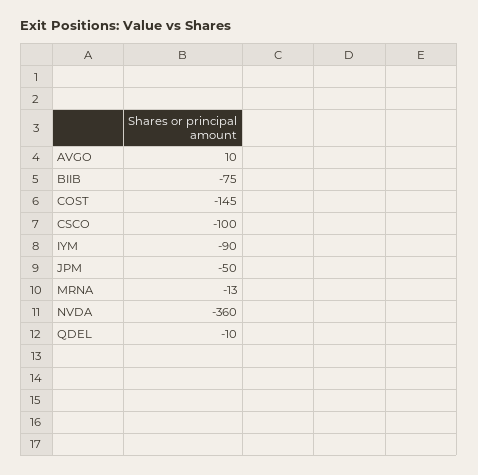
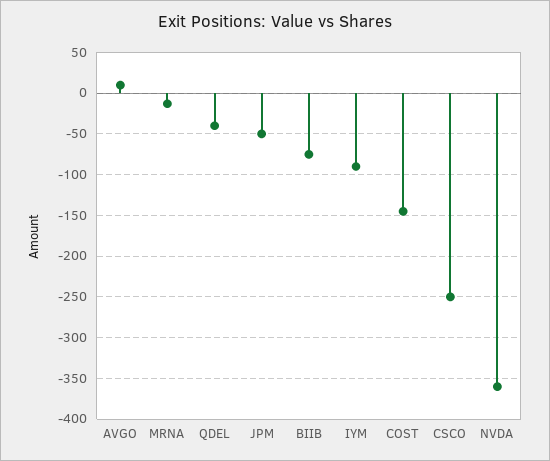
CSCO: -100 -> -250
QDEL: -10 -> -40

